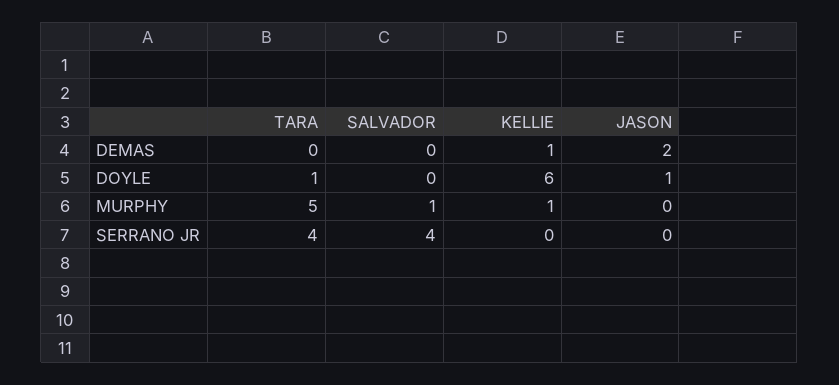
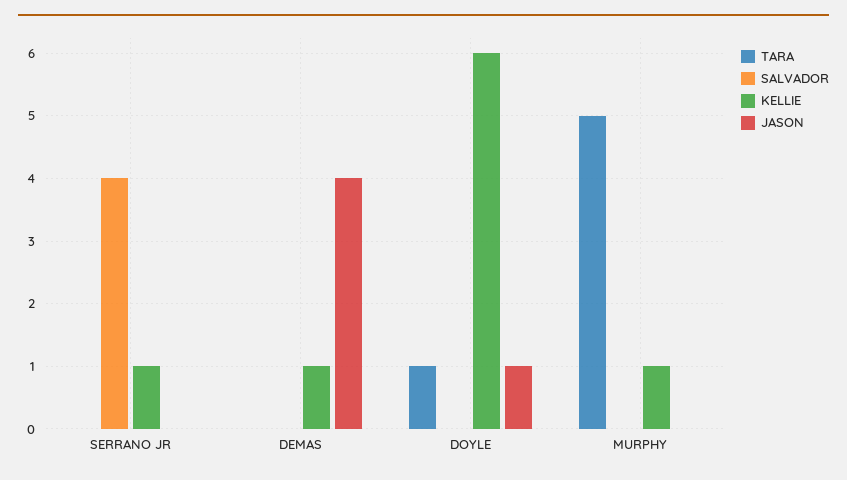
JASON, DEMAS: 2 -> 4
SALVADOR, MURPHY: 1 -> 0
TARA, SERRANO JR: 4 -> 0
KELLIE, SERRANO JR: 0 -> 1

